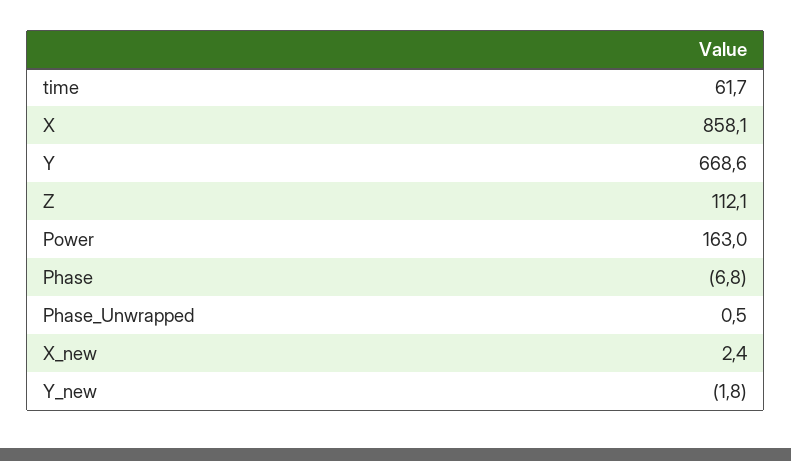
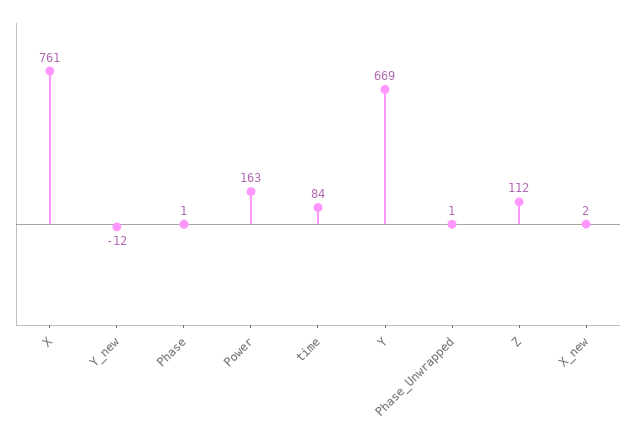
time: 61.7 -> 84
X: 858.1 -> 761
Phase: -6.8 -> 1
Y_new: -1.8 -> -12

